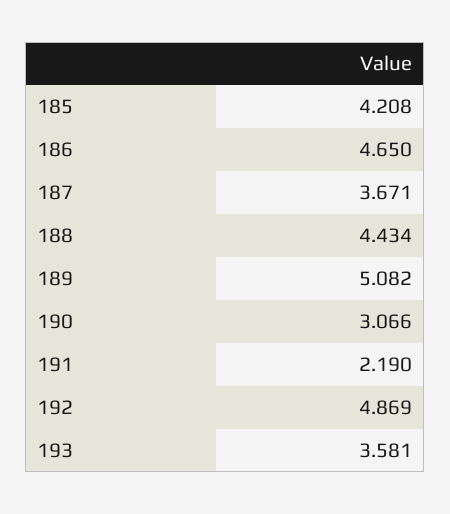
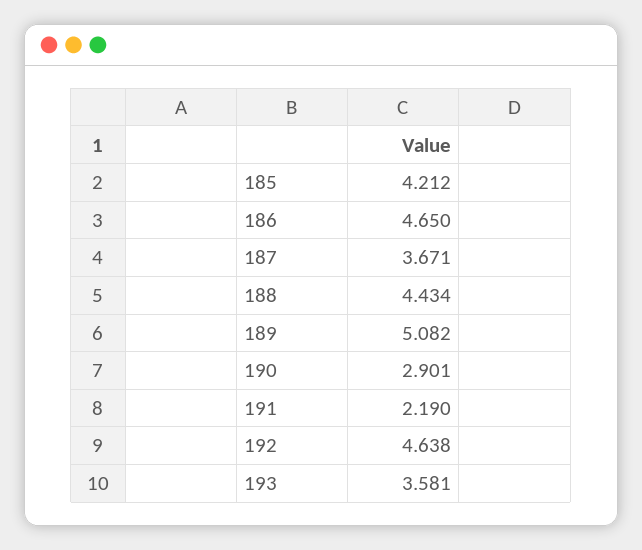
185: 4.208 -> 4.212
190: 3.066 -> 2.901
192: 4.869 -> 4.638

